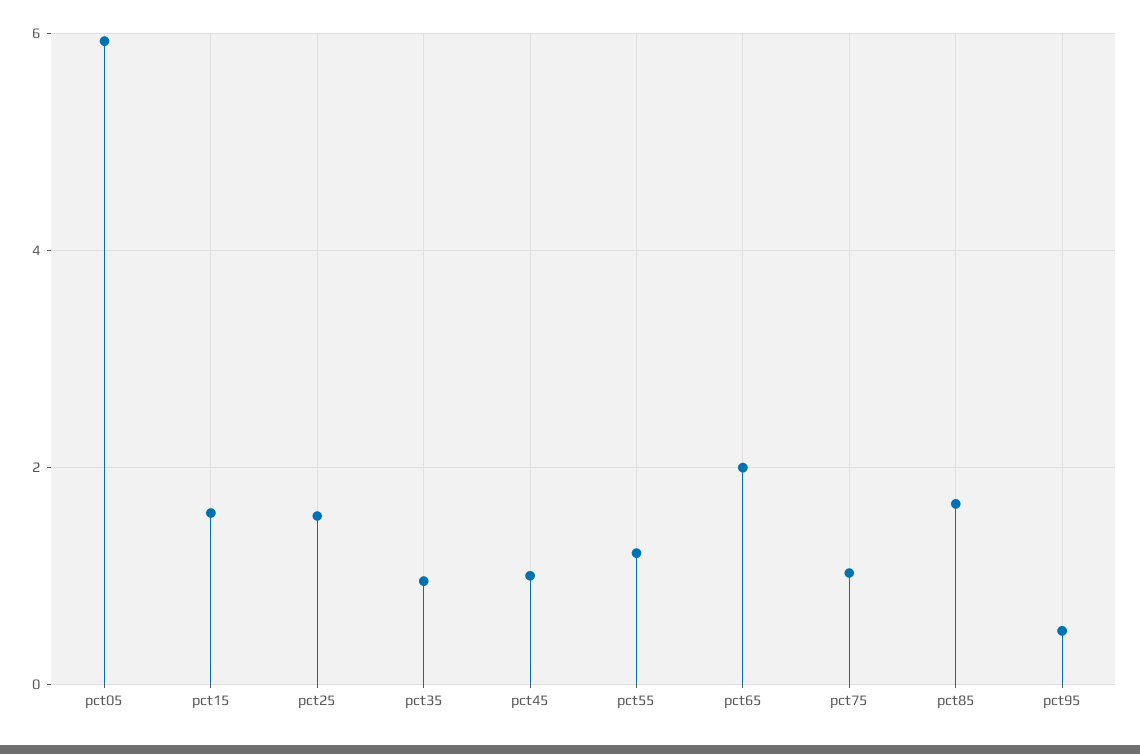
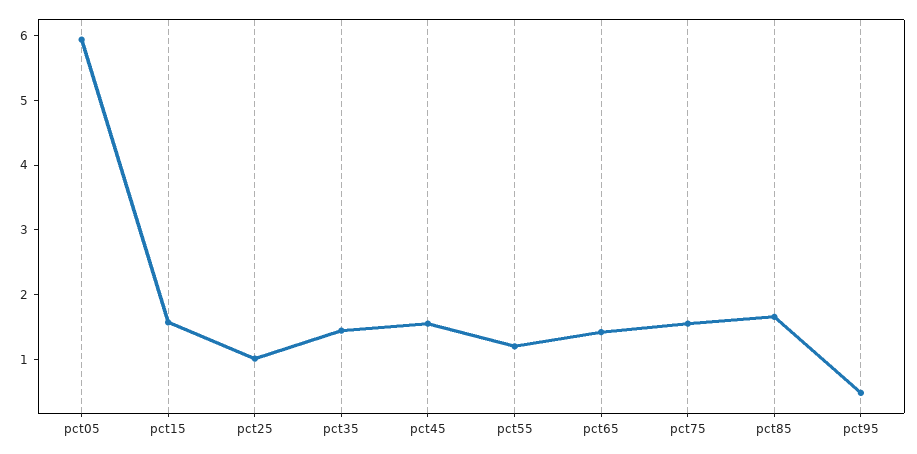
pct25: 1.6 -> 1
pct35: 1 -> 1.4
pct45: 1 -> 1.6
pct65: 2 -> 1.4
pct75: 1 -> 1.6

